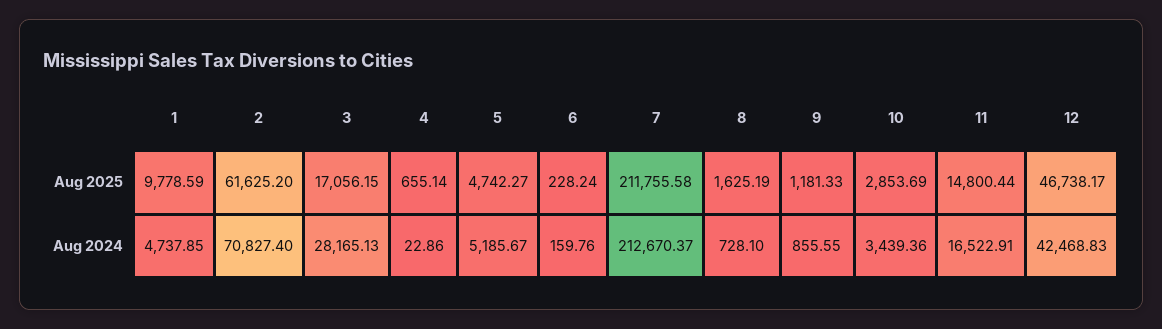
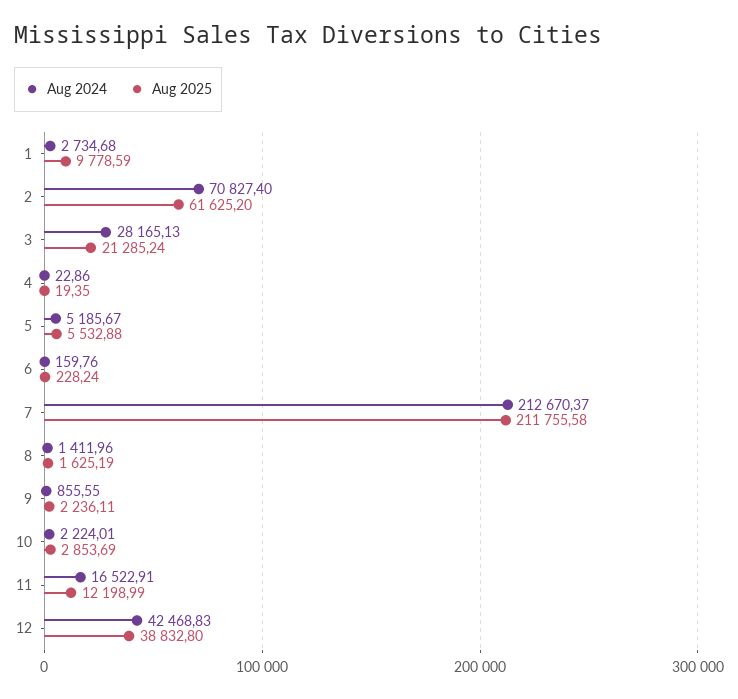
Aug 2025, 3: 17056.15 -> 21285.24
Aug 2025, 4: 655.14 -> 19.35
Aug 2025, 5: 4742.27 -> 5532.88
Aug 2025, 9: 1181.33 -> 2236.11
Aug 2025, 11: 14800.44 -> 12198.99
Aug 2025, 12: 46738.17 -> 38832.8
Aug 2024, 1: 4737.85 -> 2734.68
Aug 2024, 8: 728.1 -> 1411.96
Aug 2024, 10: 3439.36 -> 2224.01

